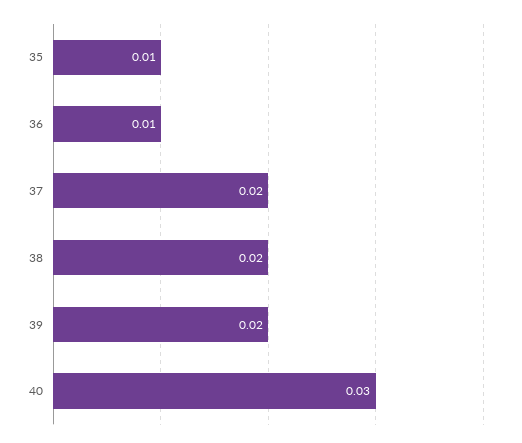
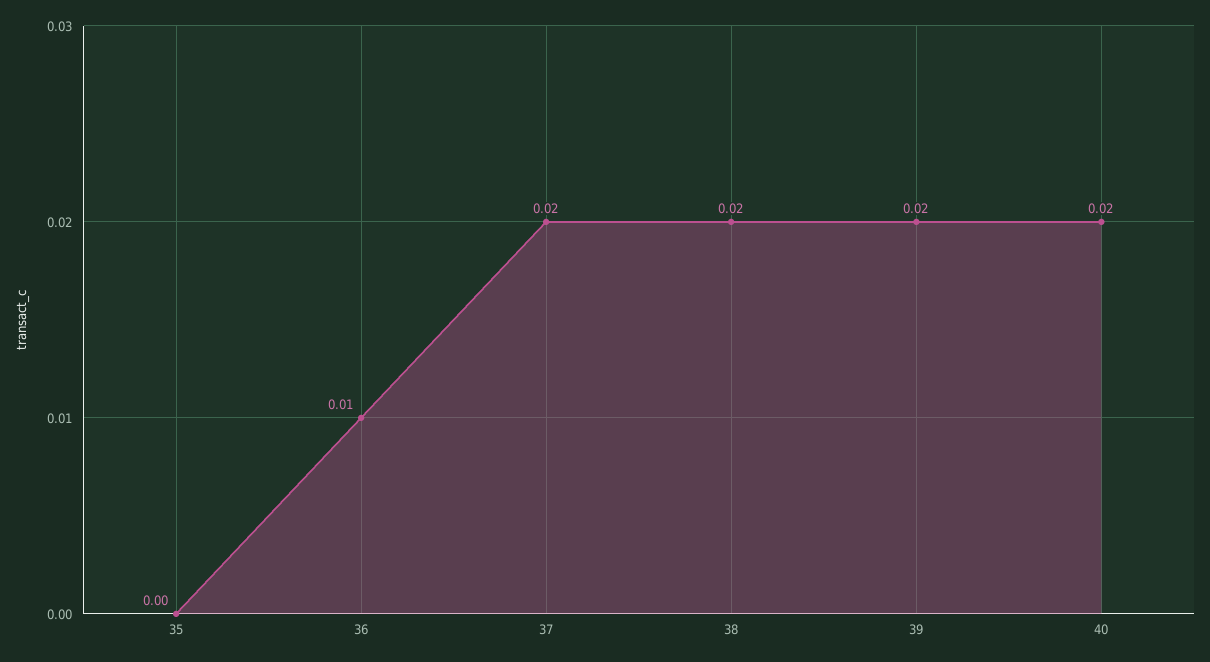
35: 0.01 -> 0
40: 0.03 -> 0.02

